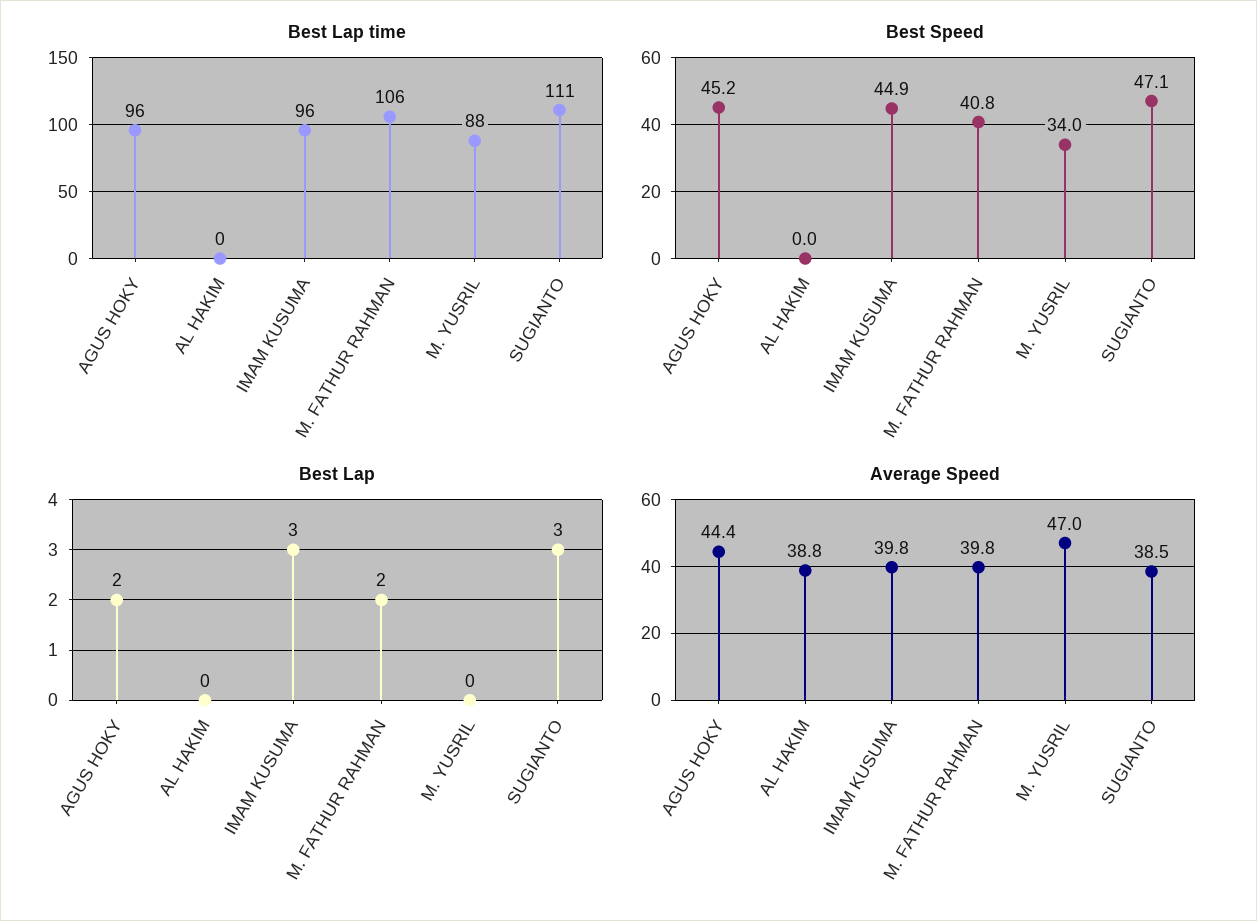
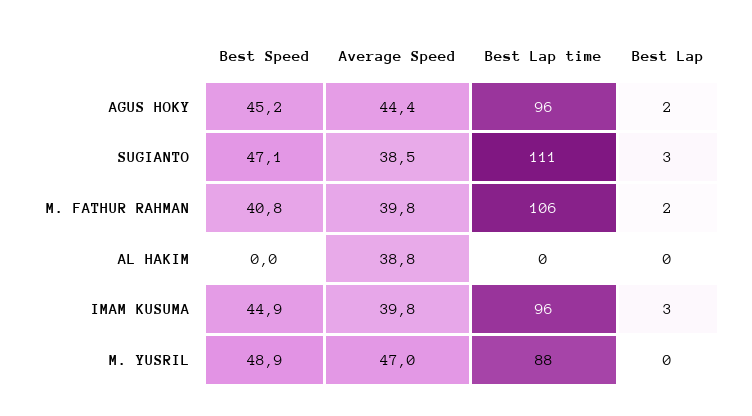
Best Speed, M. YUSRIL: 34 -> 48.9

